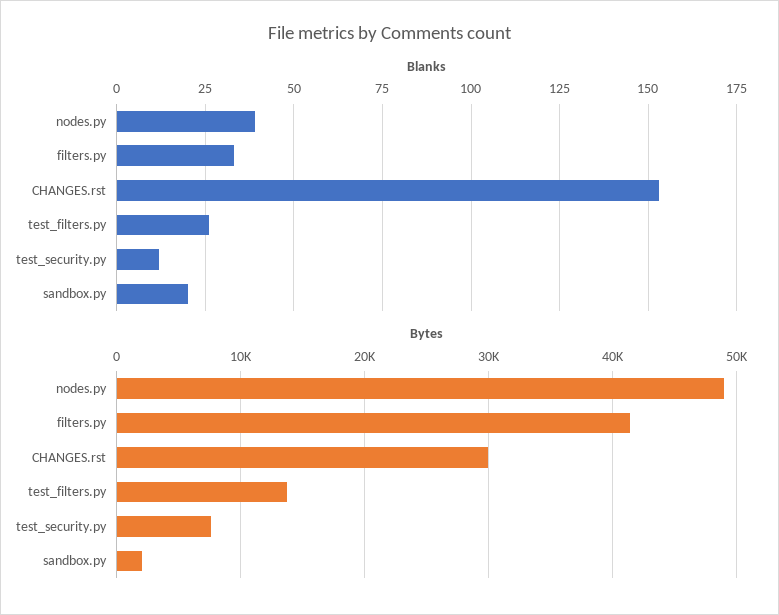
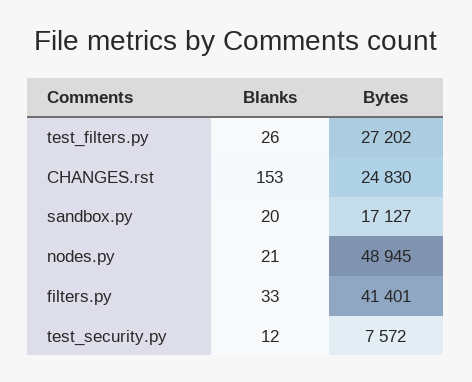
Blanks, nodes.py: 40 -> 21
Bytes, CHANGES.rst: 30000 -> 24830
Bytes, test_filters.py: 14000 -> 27202
Bytes, sandbox.py: 2000 -> 17127

